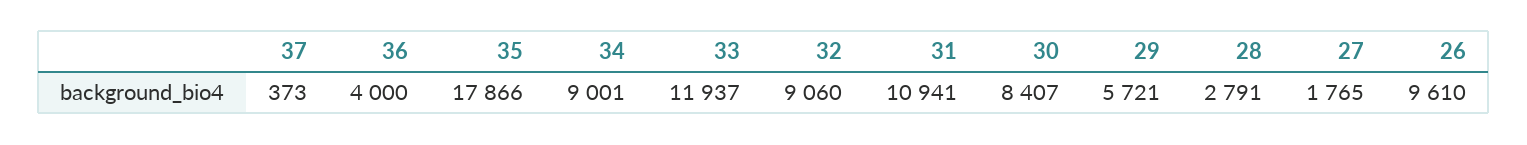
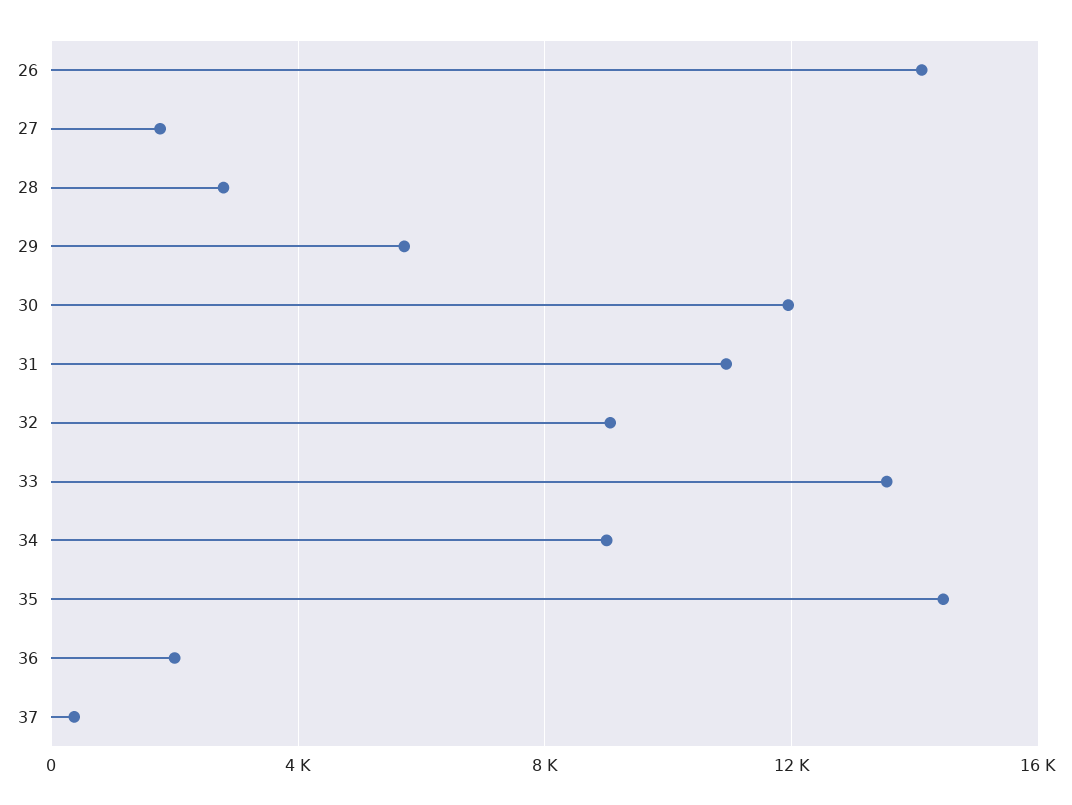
36: 4000 -> 2000
35: 17866 -> 14500
33: 11937 -> 13500
30: 8407 -> 12000
26: 9610 -> 14000

